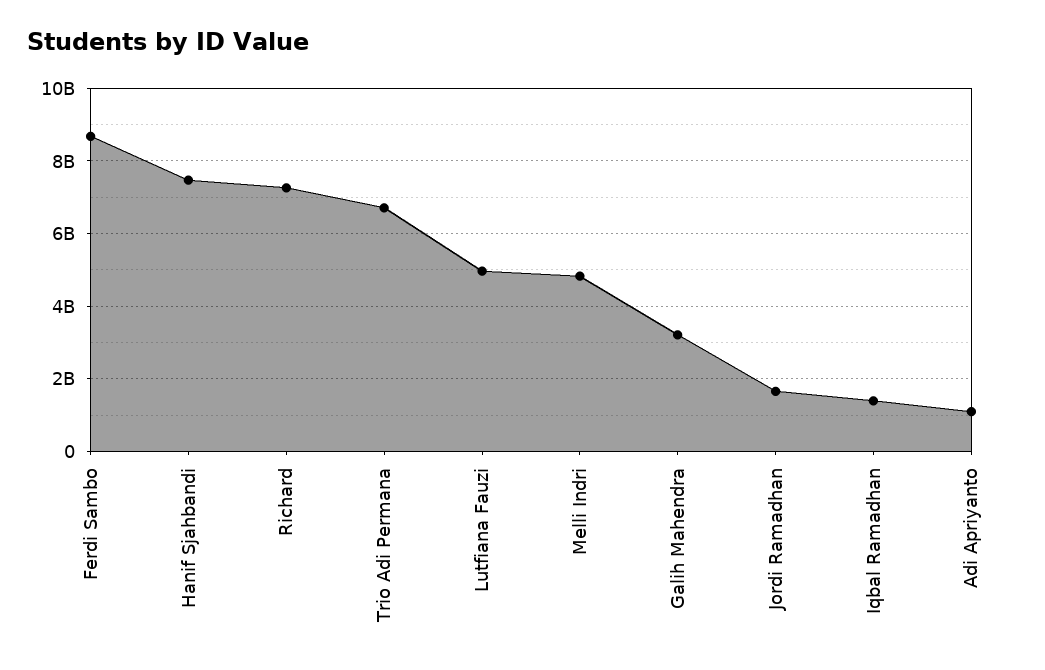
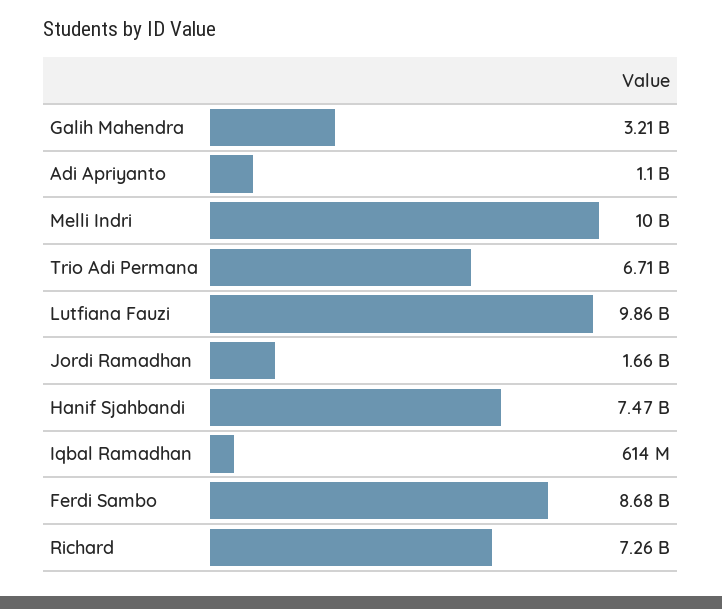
Lutfiana Fauzi: 5000000000 -> 9860000000
Melli Indri: 4800000000 -> 10000000000
Iqbal Ramadhan: 1400000000 -> 614000000

